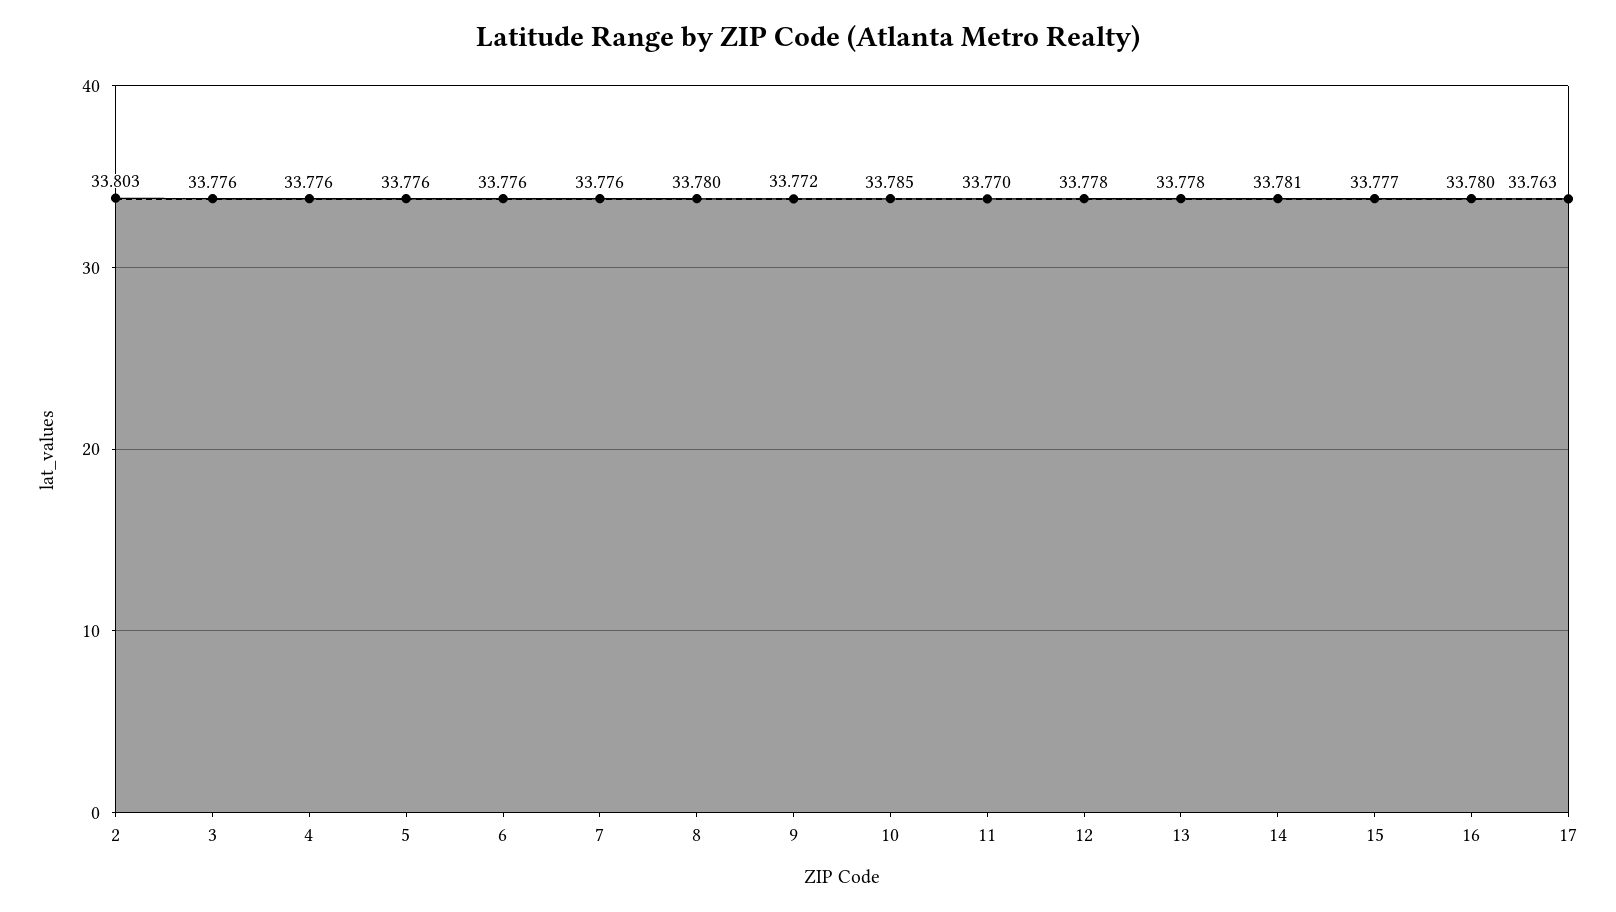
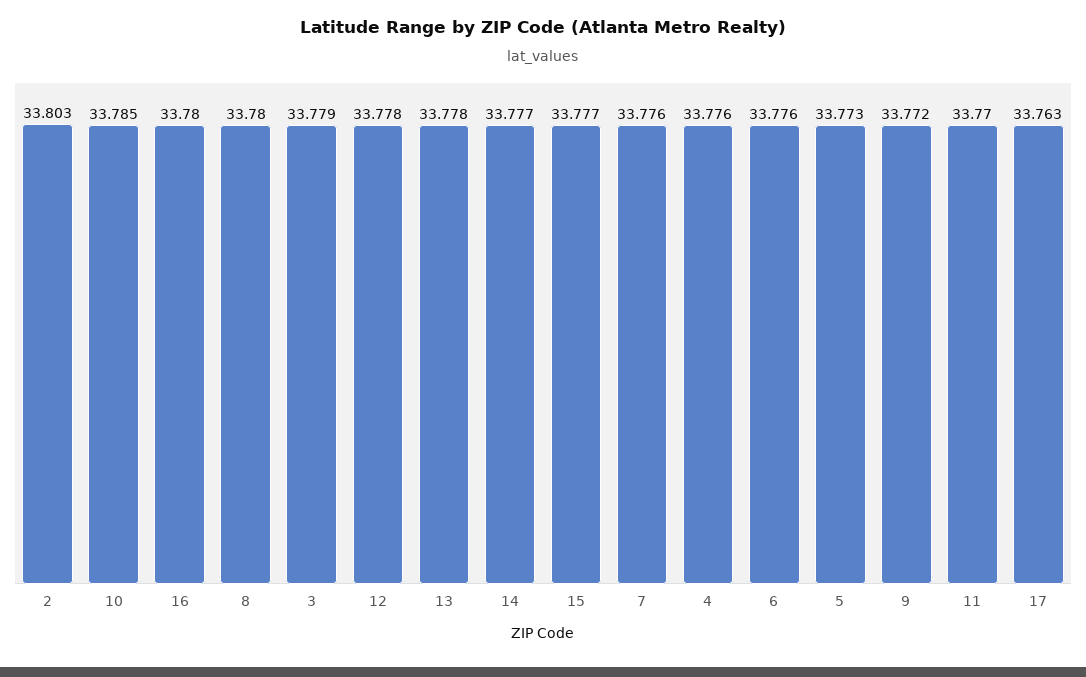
3: 33.776 -> 33.779
5: 33.776 -> 33.773
14: 33.781 -> 33.777

